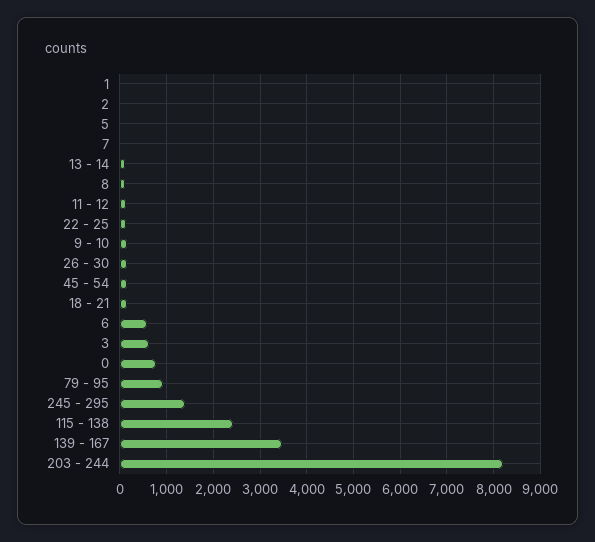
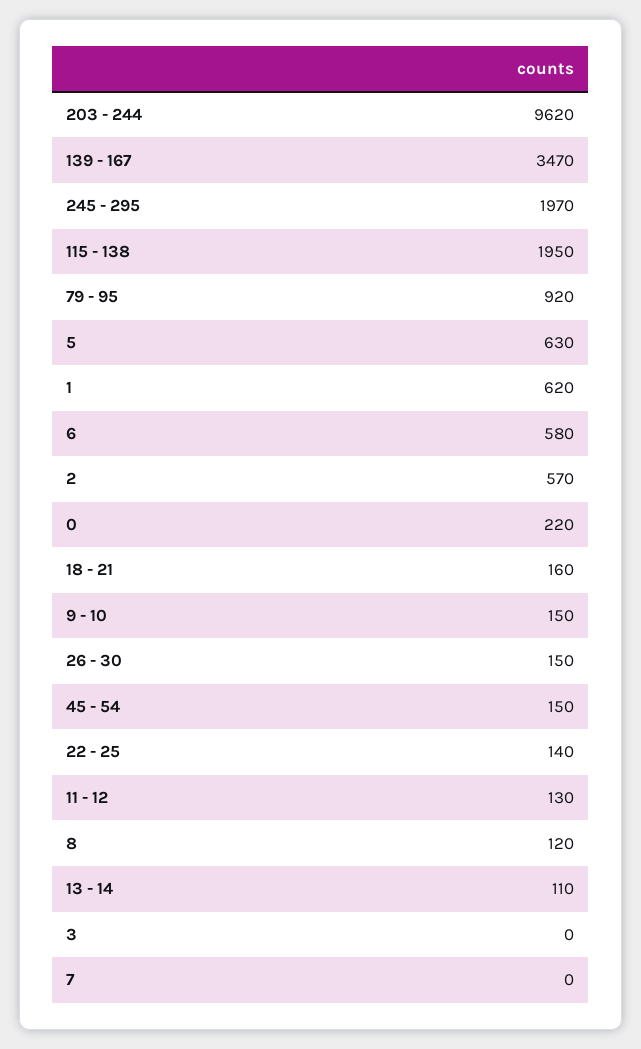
1: 0 -> 620
2: 0 -> 570
5: 0 -> 630
3: 600 -> 0
0: 800 -> 220
245 - 295: 1400 -> 1970
115 - 138: 2400 -> 1950
203 - 244: 8200 -> 9620

